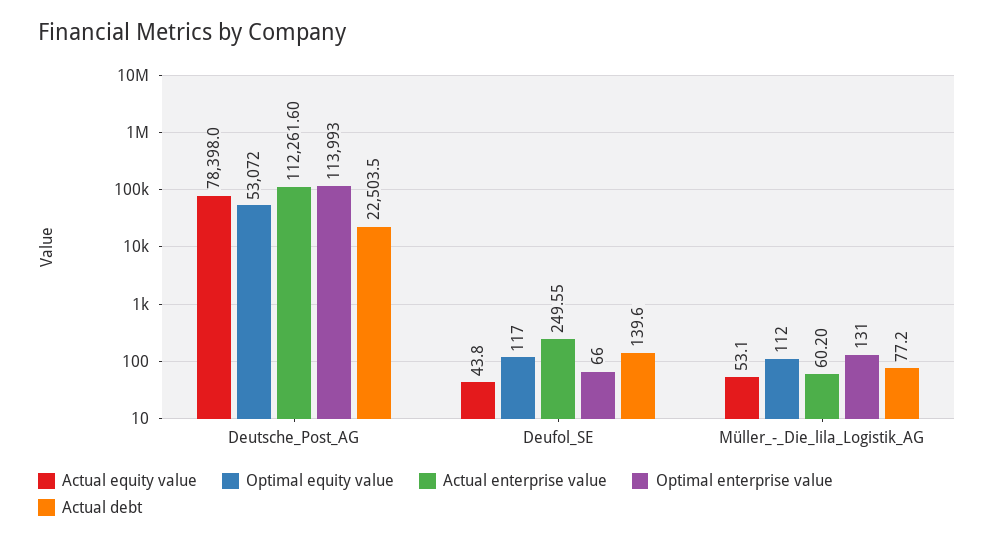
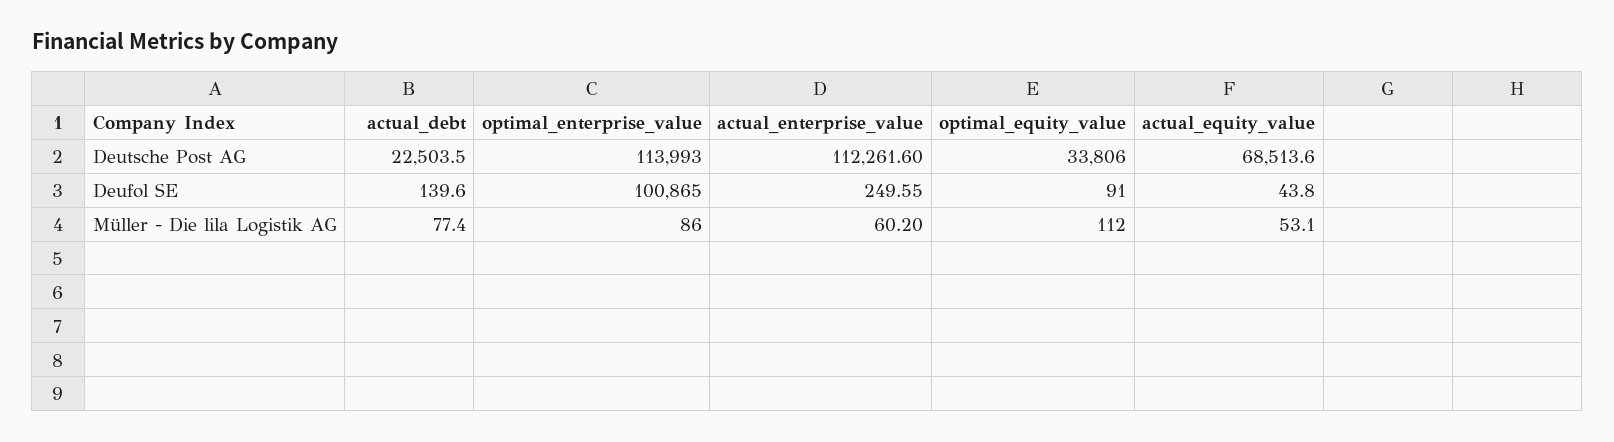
Actual equity value, Deutsche_Post_AG: 78398 -> 68513.6
Optimal equity value, Deutsche_Post_AG: 53072 -> 33806
Optimal equity value, Deufol_SE: 117 -> 91
Optimal enterprise value, Deufol_SE: 66 -> 100865
Optimal enterprise value, Müller_-_Die_lila_Logistik_AG: 131 -> 86
Actual debt, Müller_-_Die_lila_Logistik_AG: 77.2 -> 77.4

